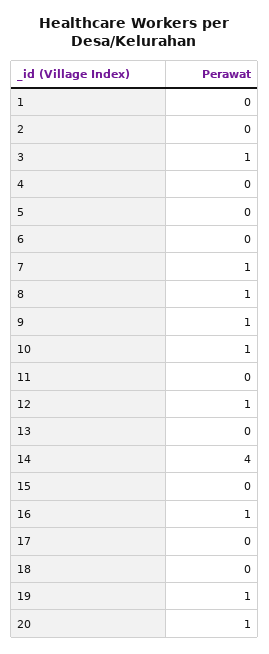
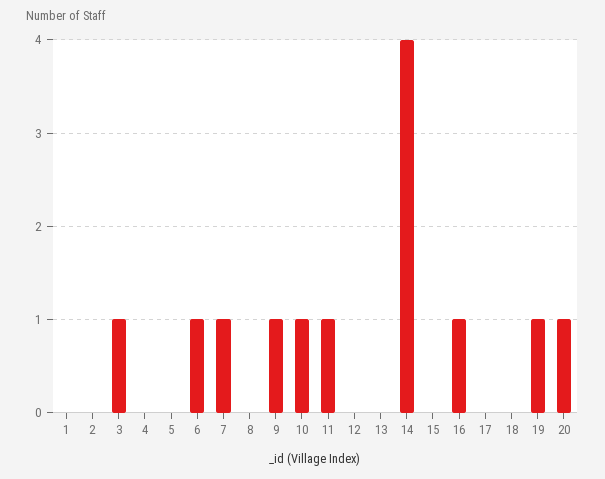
6: 0 -> 1
8: 1 -> 0
11: 0 -> 1
12: 1 -> 0

